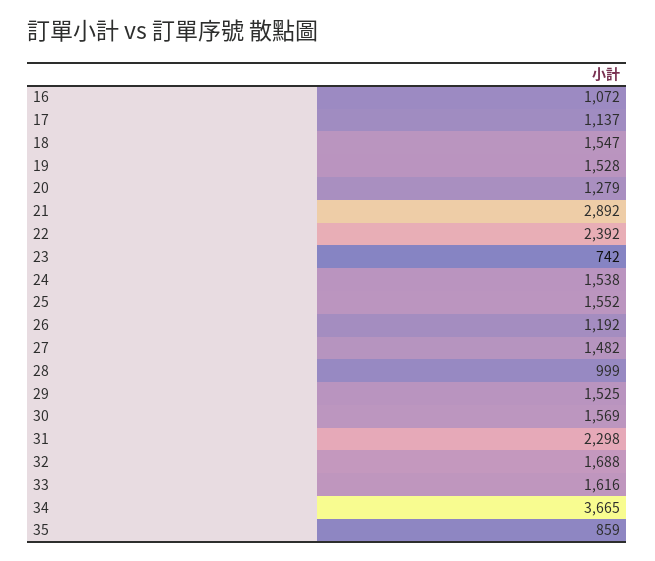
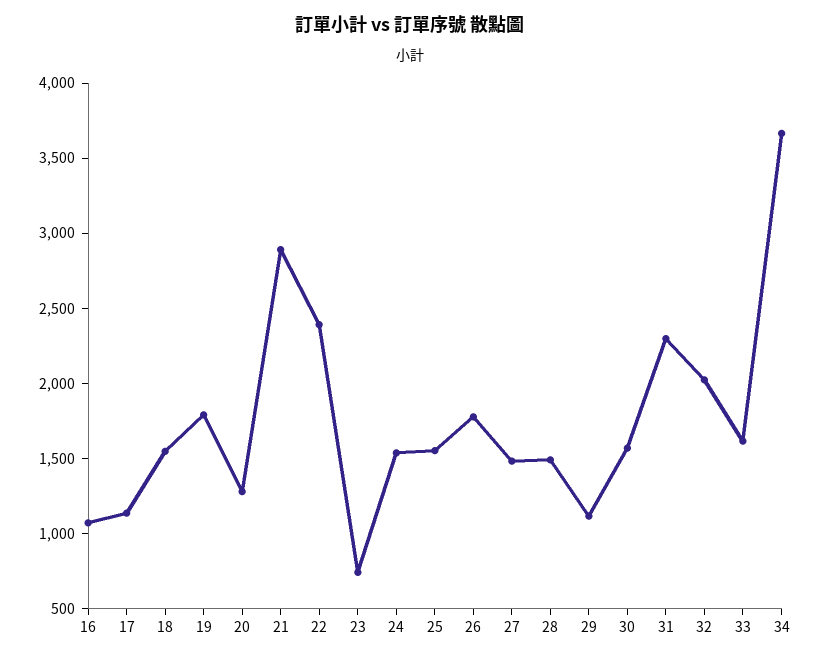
19: 1528 -> 1800
26: 1192 -> 1800
28: 999 -> 1500
29: 1525 -> 1100
32: 1688 -> 2000
35: 859 -> none

